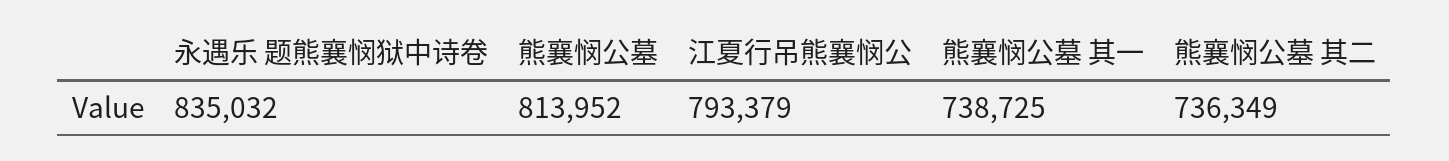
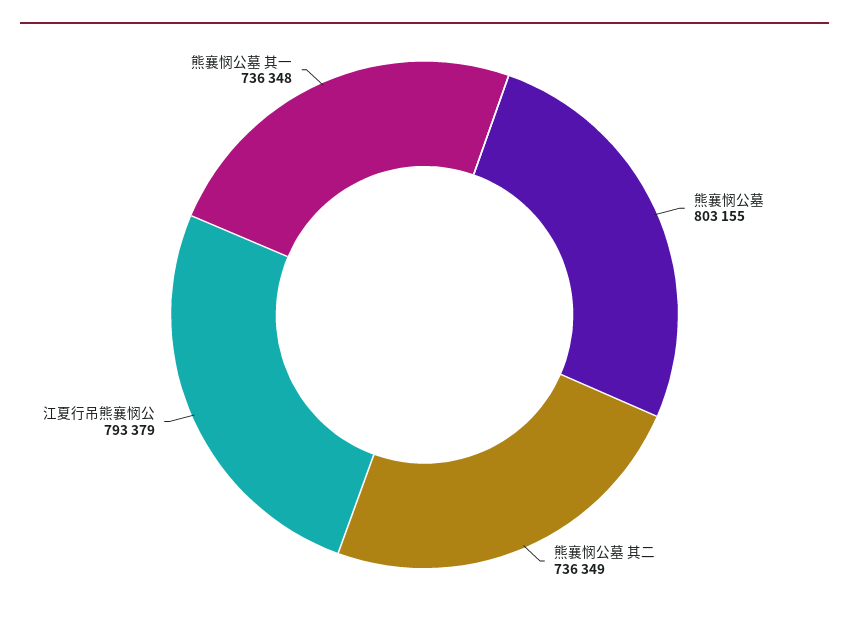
永遇乐 题熊襄悯狱中诗卷: 835032 -> none
熊襄悯公墓: 813952 -> 803155
熊襄悯公墓 其一: 738725 -> 736348

